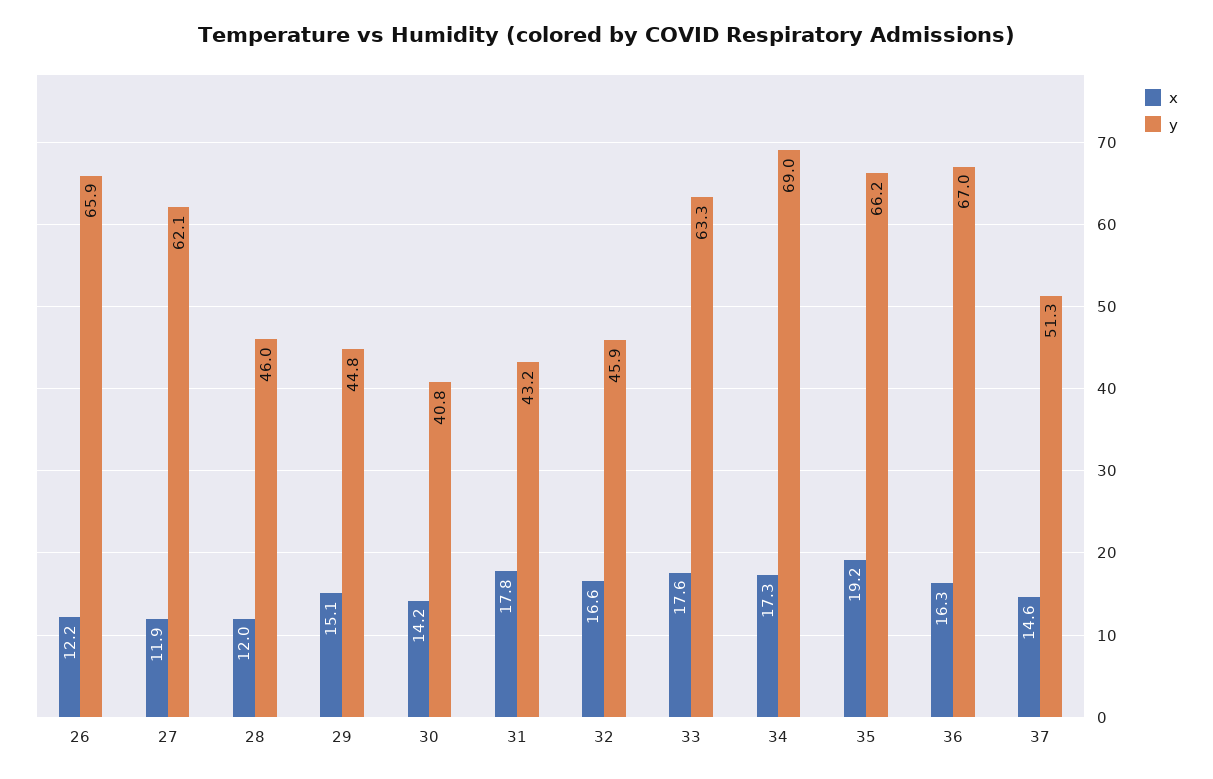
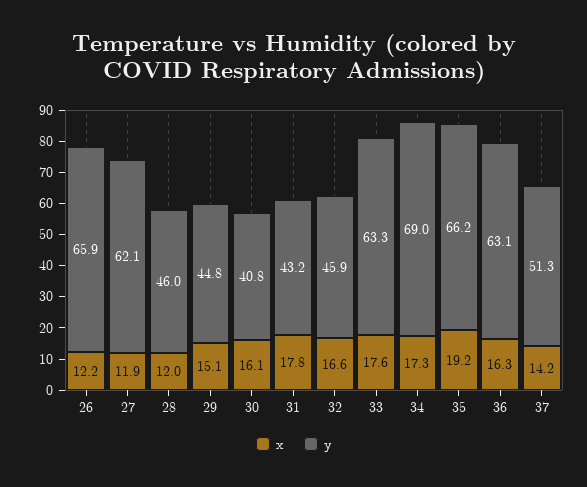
x, 30: 14.2 -> 16.1
y, 36: 67 -> 63.1
x, 37: 14.6 -> 14.2

